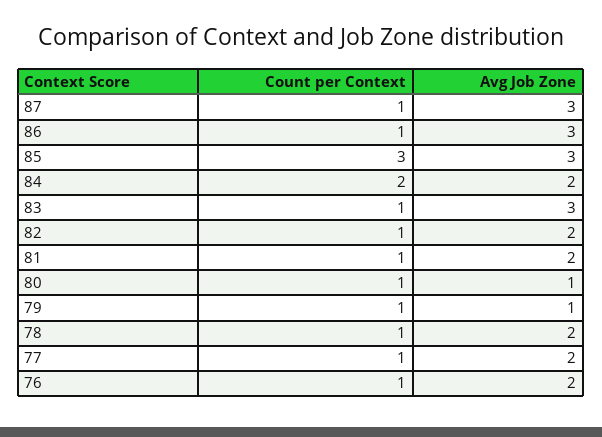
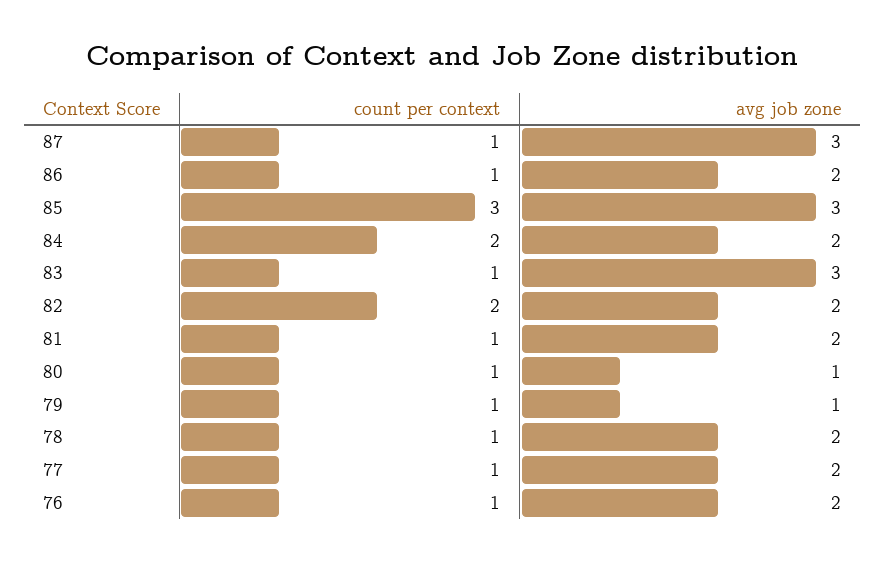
Avg Job Zone, 86: 3 -> 2
Count per Context, 82: 1 -> 2

